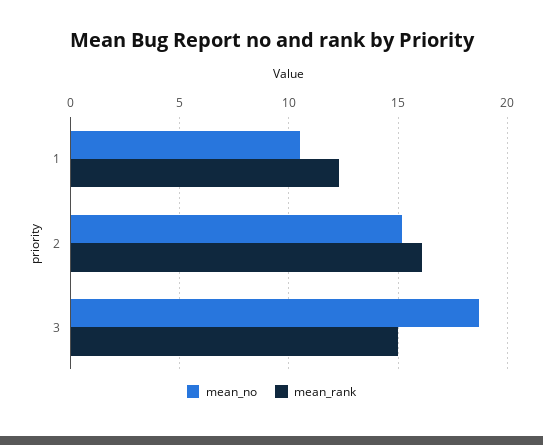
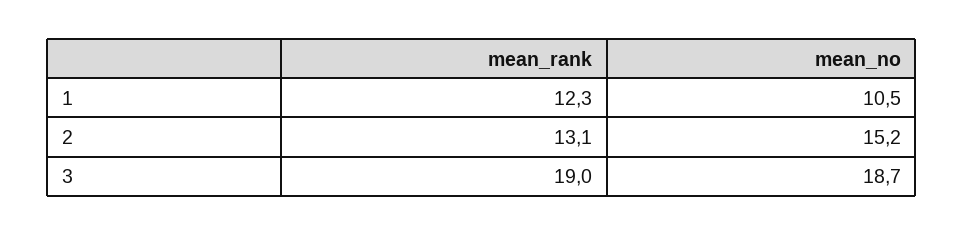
mean_rank, 2: 16 -> 13.1
mean_rank, 3: 15 -> 19

